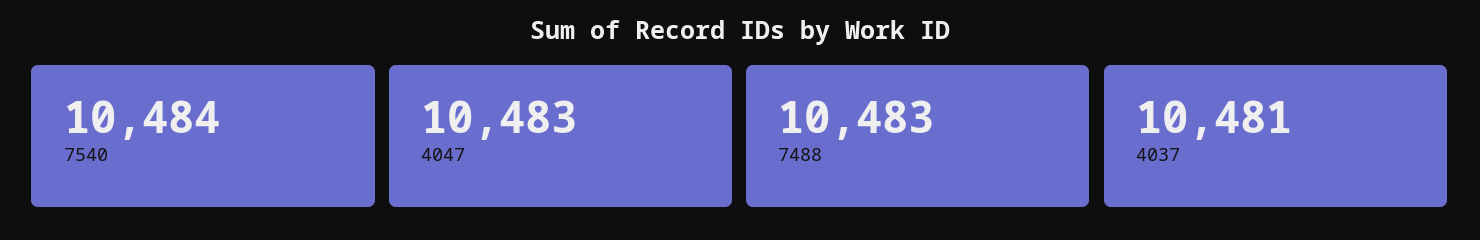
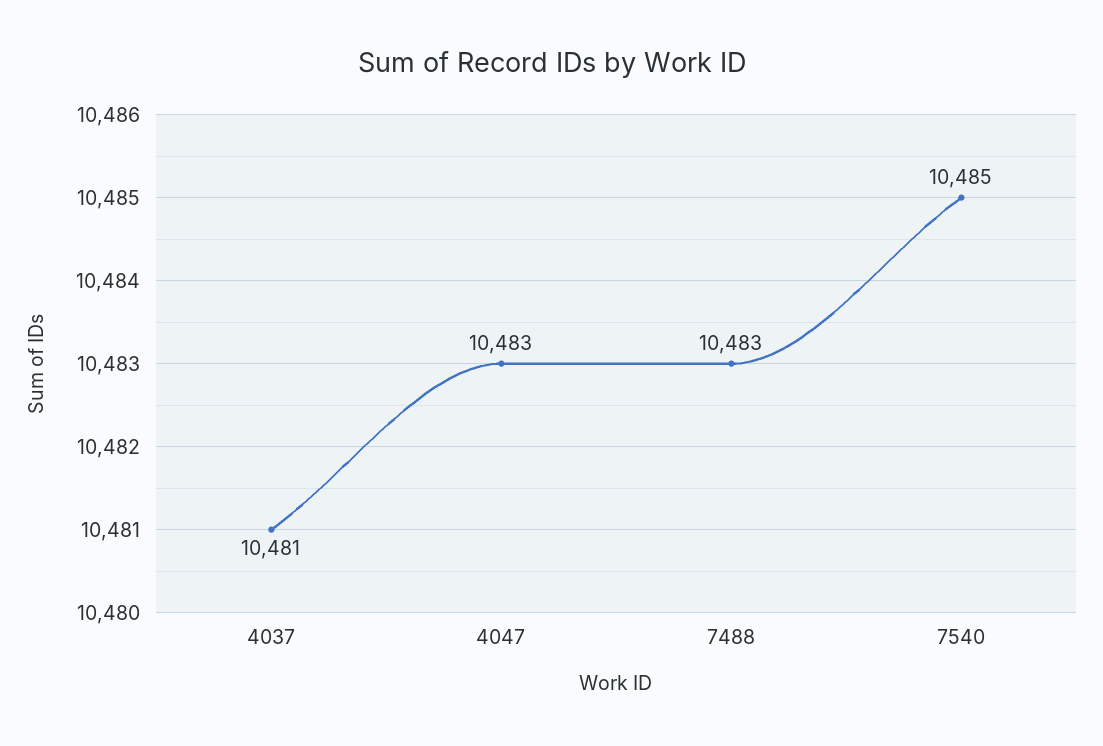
7540: 10484 -> 10485

